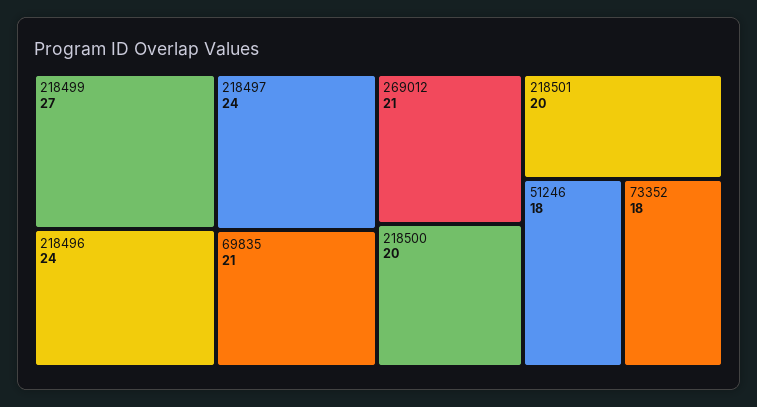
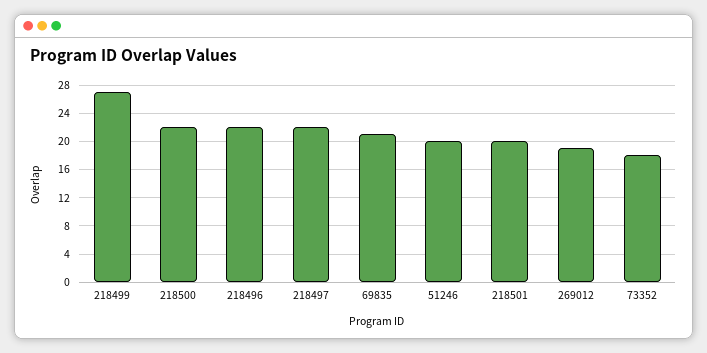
218496: 24 -> 22
218497: 24 -> 22
269012: 21 -> 19
218500: 20 -> 22
51246: 18 -> 20

